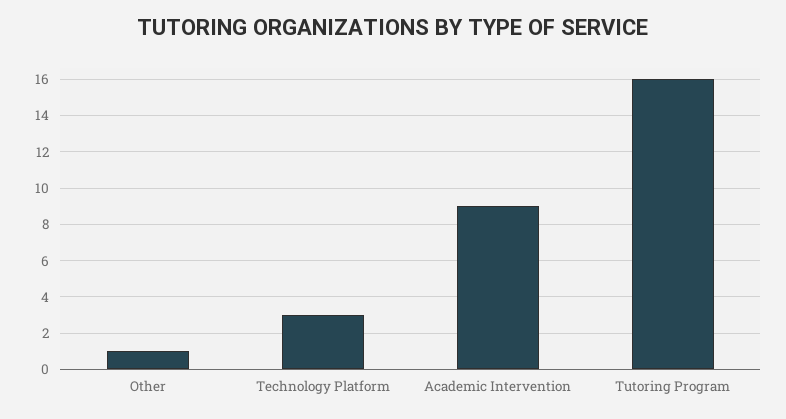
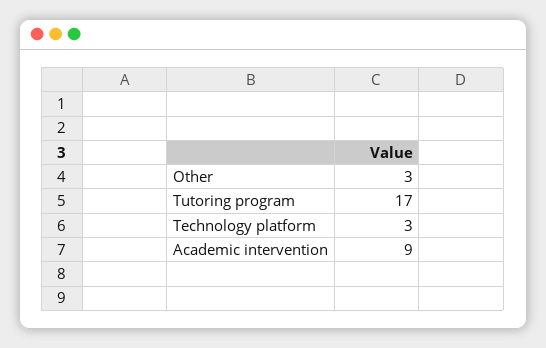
Other: 1 -> 3
Tutoring Program: 16 -> 17

